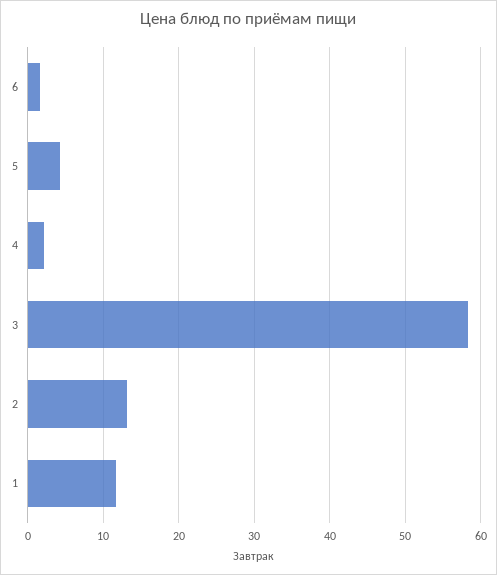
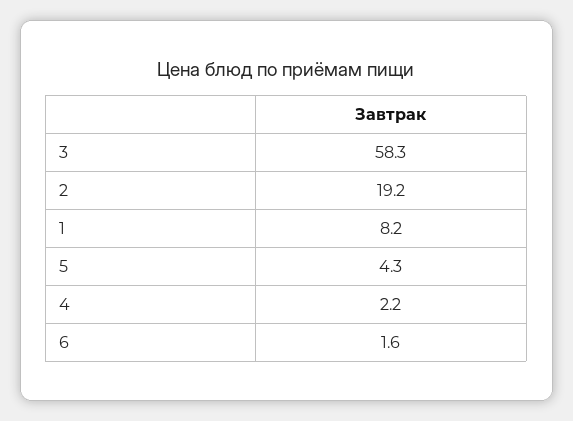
2: 13 -> 19.2
1: 12 -> 8.2

